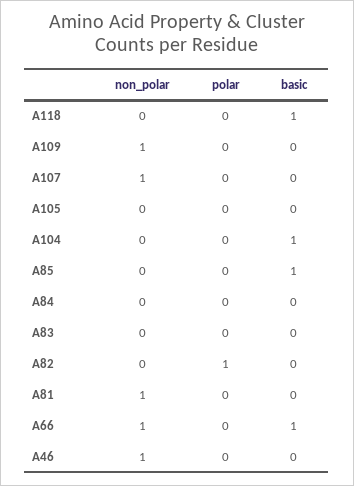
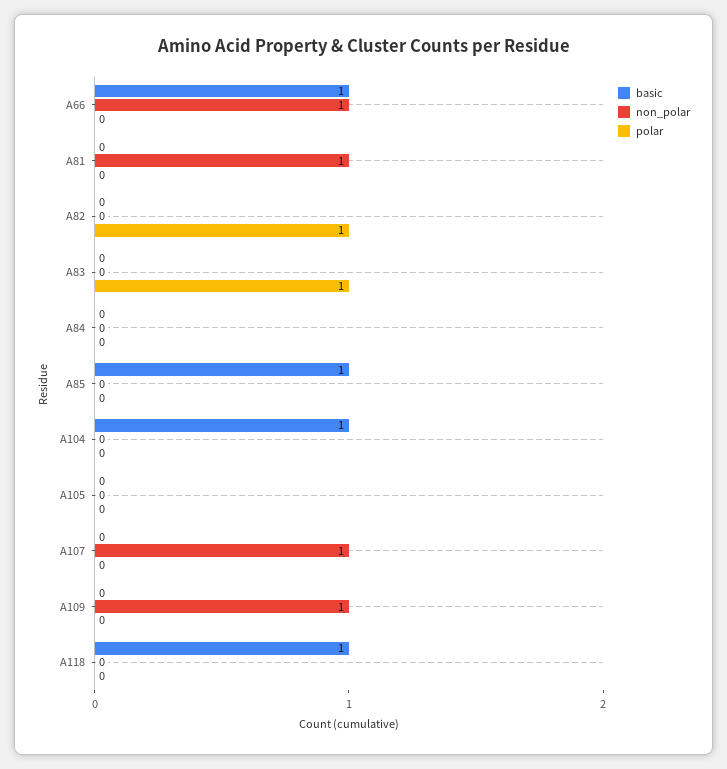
polar, A83: 0 -> 1
non_polar, A46: 1 -> none
polar, A46: 0 -> none
basic, A46: 0 -> none

